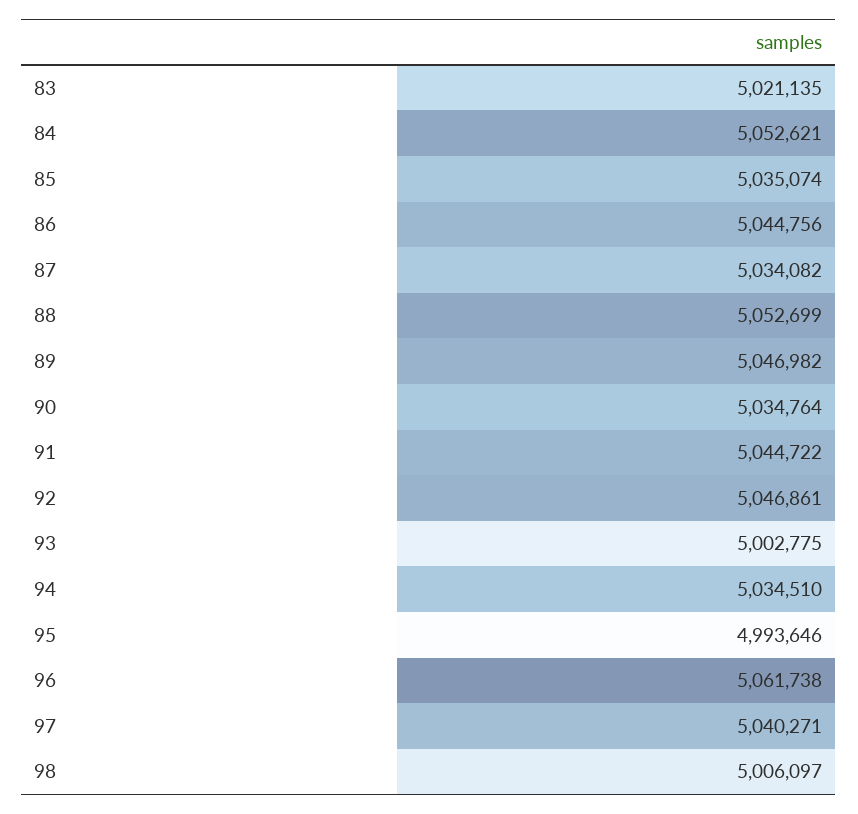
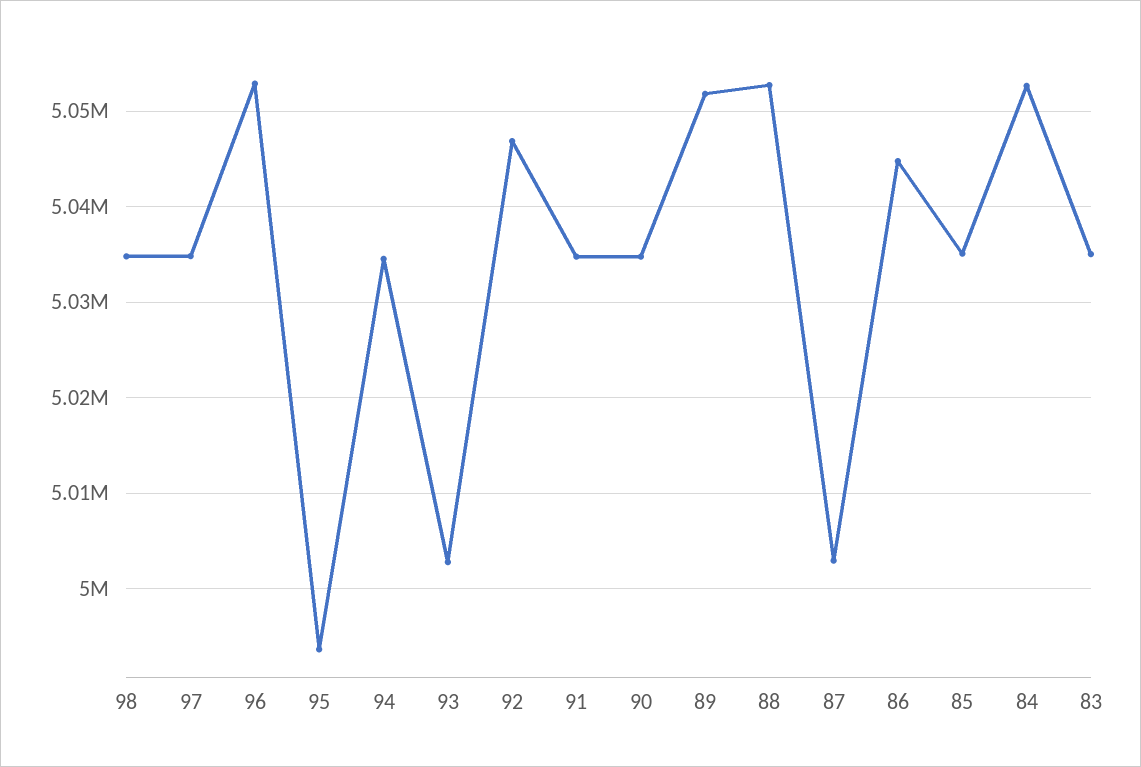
83: 5021135 -> 5035000
87: 5034082 -> 5003000
89: 5046982 -> 5052000
91: 5044722 -> 5035000
96: 5061738 -> 5053000
97: 5040271 -> 5035000
98: 5006097 -> 5035000

